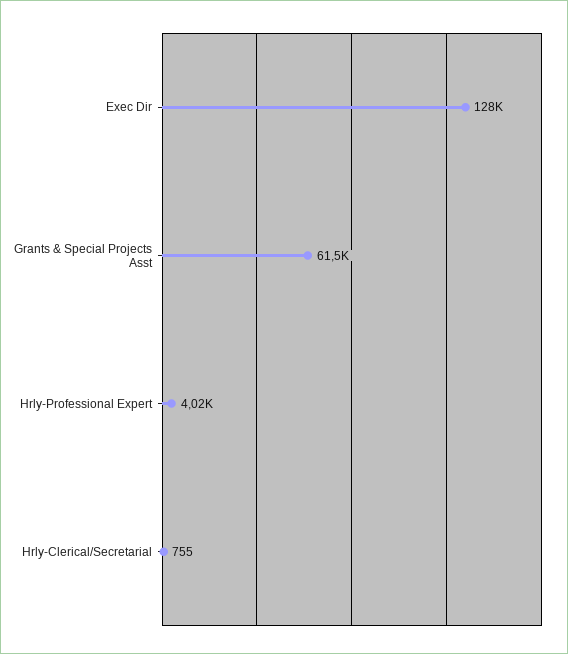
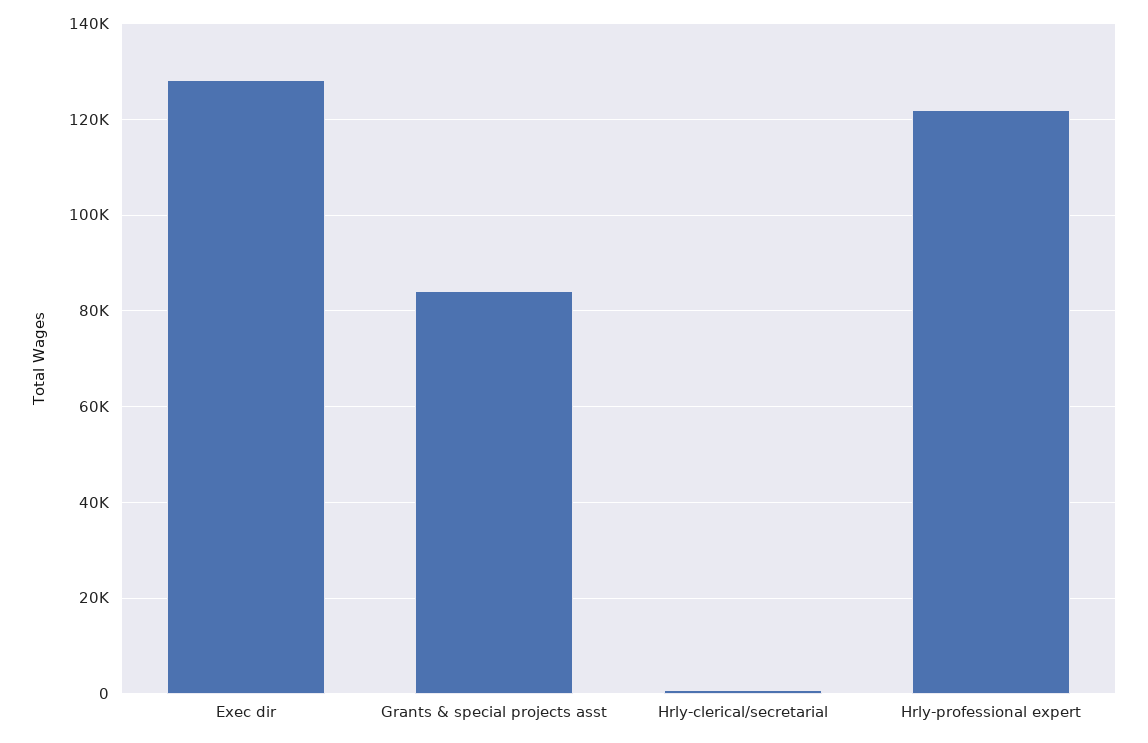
Grants & Special Projects Asst: 61500 -> 84000
Hrly-Professional Expert: 4020 -> 122000

